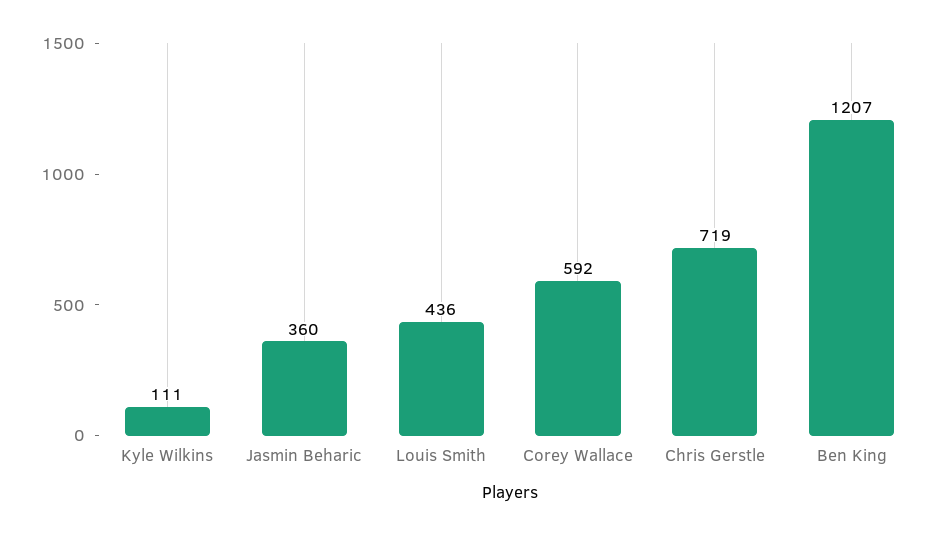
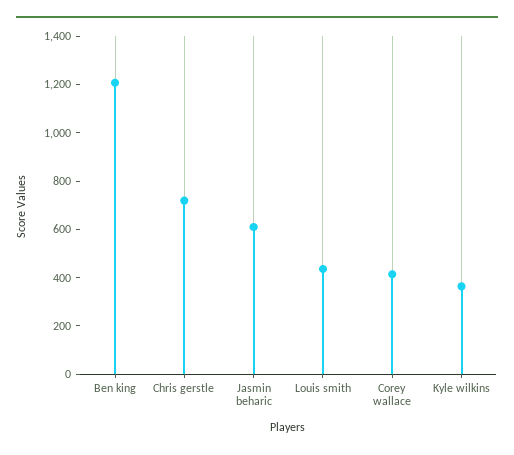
Kyle Wilkins: 111 -> 350
Jasmin Beharic: 360 -> 600
Corey Wallace: 592 -> 400

